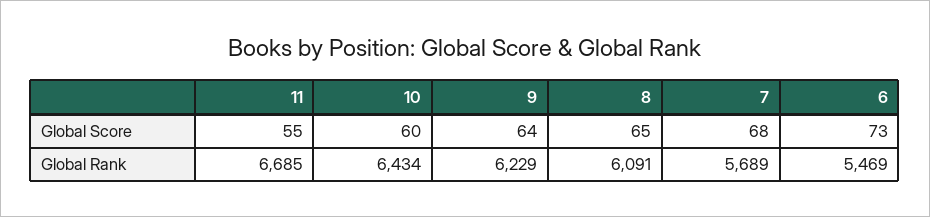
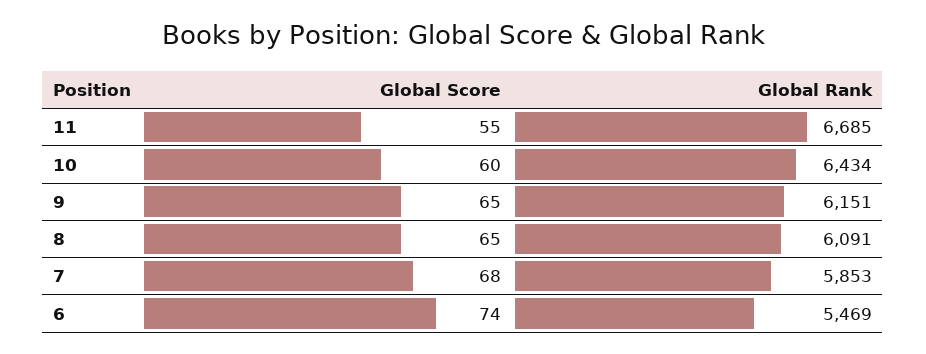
9, Global Score: 64 -> 65
6, Global Score: 73 -> 74
9, Global Rank: 6229 -> 6151
7, Global Rank: 5689 -> 5853

